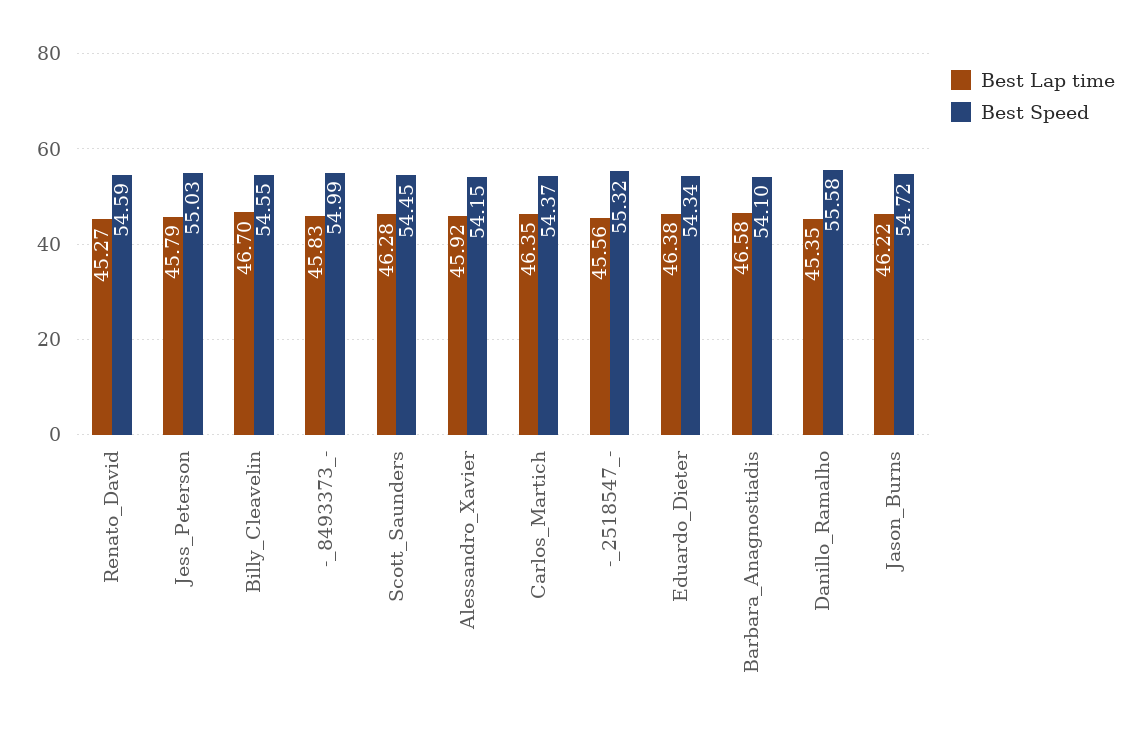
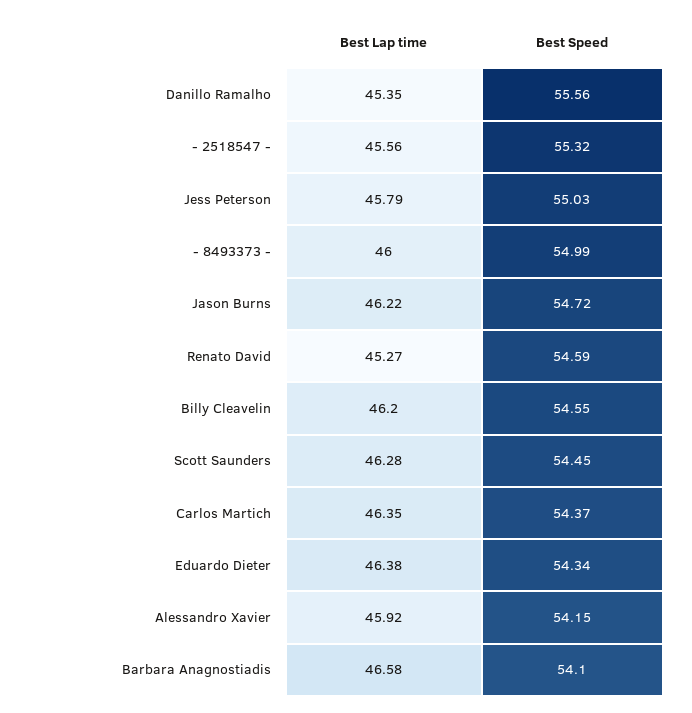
Best Lap time, Billy_Cleavelin: 46.7 -> 46.2
Best Lap time, -_8493373_-: 45.83 -> 46
Best Speed, Danillo_Ramalho: 55.58 -> 55.56

